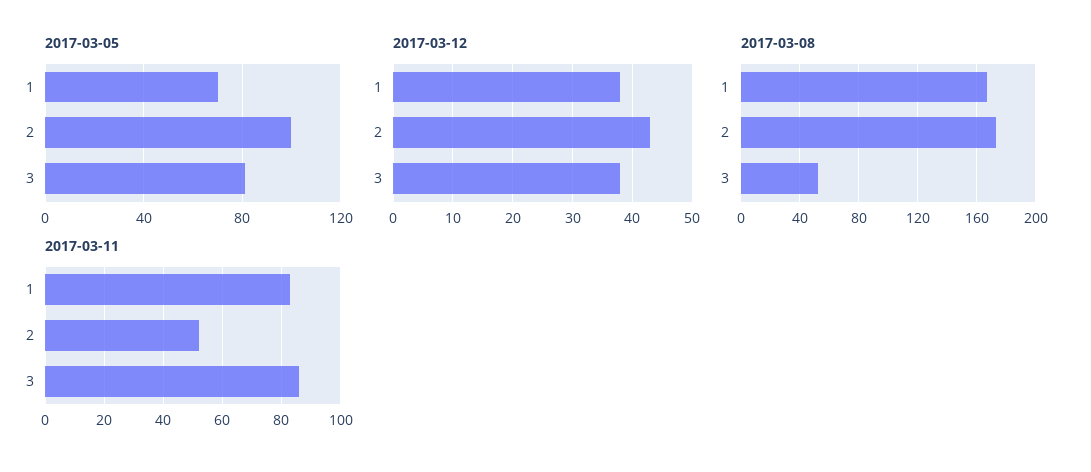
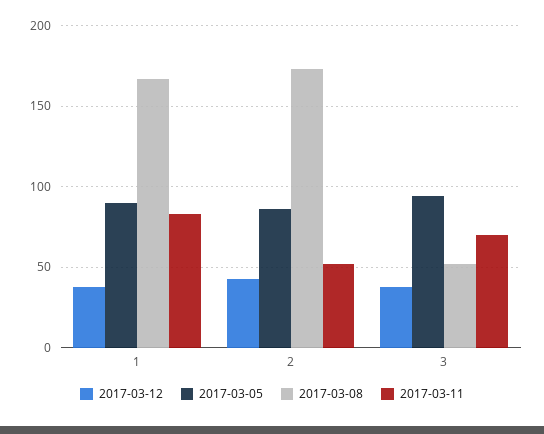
2017-03-05, 1: 70 -> 90
2017-03-05, 2: 100 -> 85
2017-03-05, 3: 80 -> 95
2017-03-11, 3: 85 -> 70

